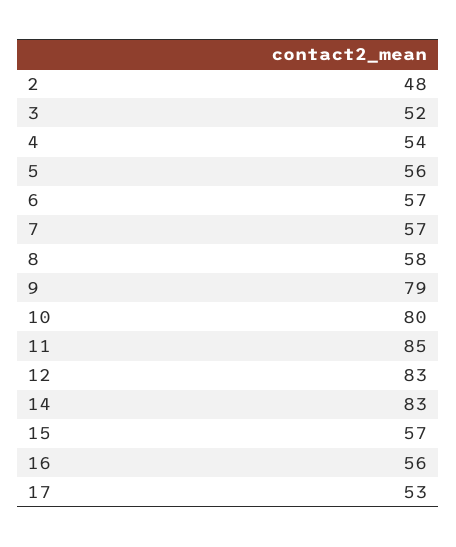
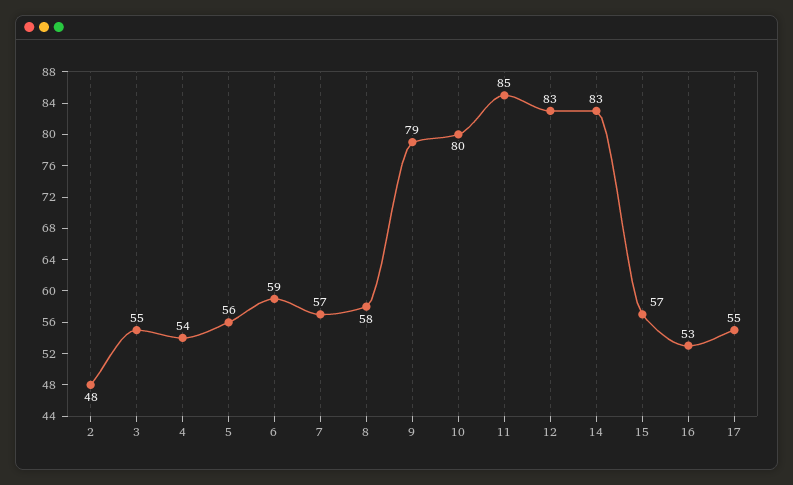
3: 52 -> 55
6: 57 -> 59
16: 56 -> 53
17: 53 -> 55

